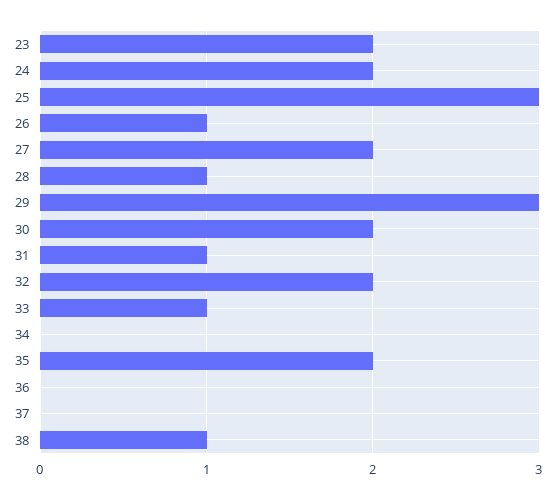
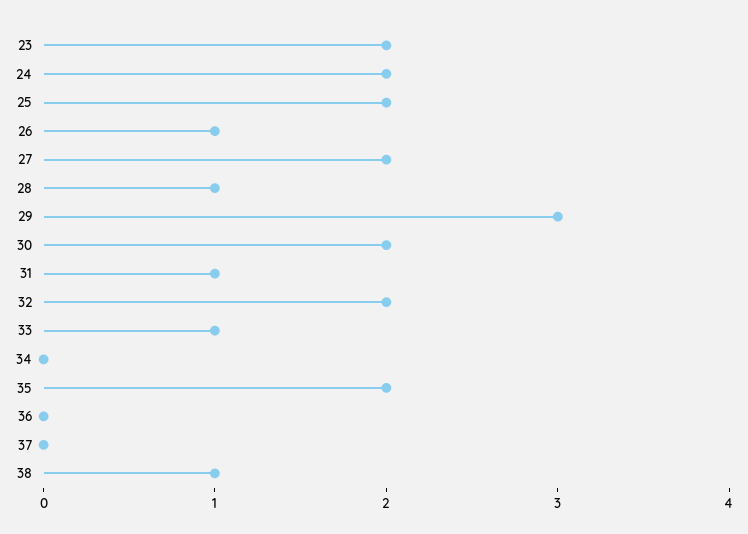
25: 3 -> 2

